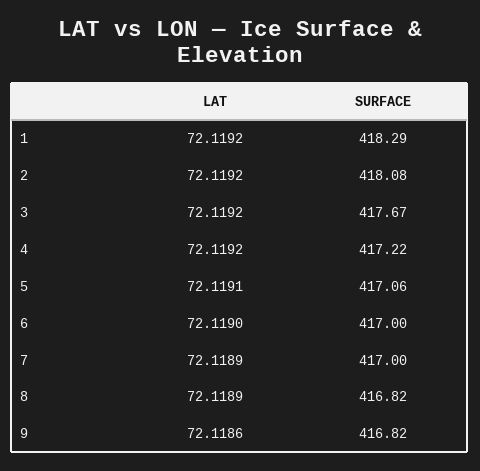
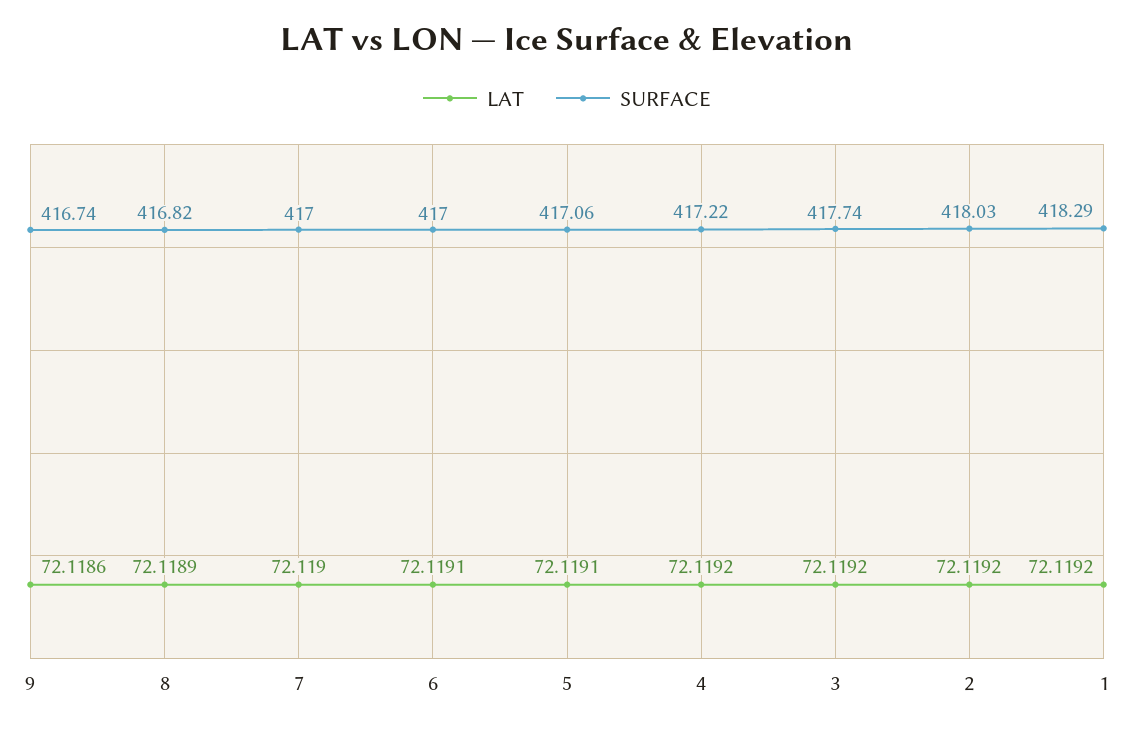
SURFACE, 2: 418.08 -> 418.03
SURFACE, 3: 417.67 -> 417.74
LAT, 6: 72.119 -> 72.1191
LAT, 7: 72.1189 -> 72.119
SURFACE, 9: 416.82 -> 416.74

